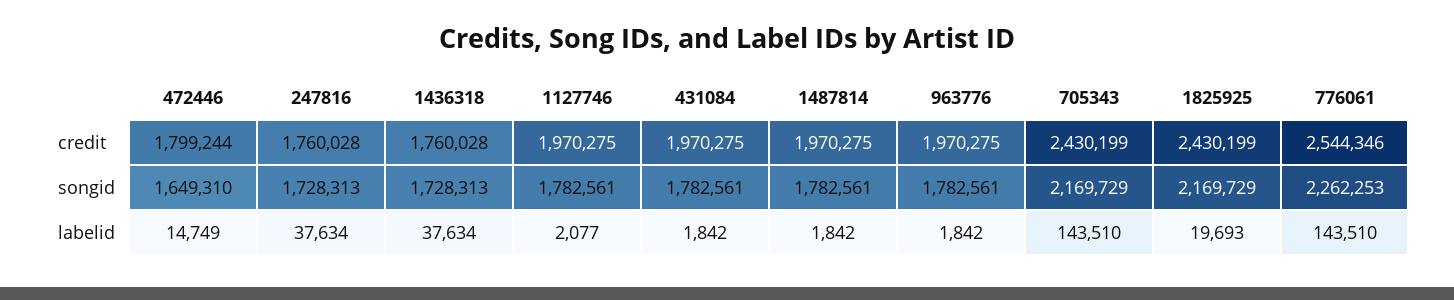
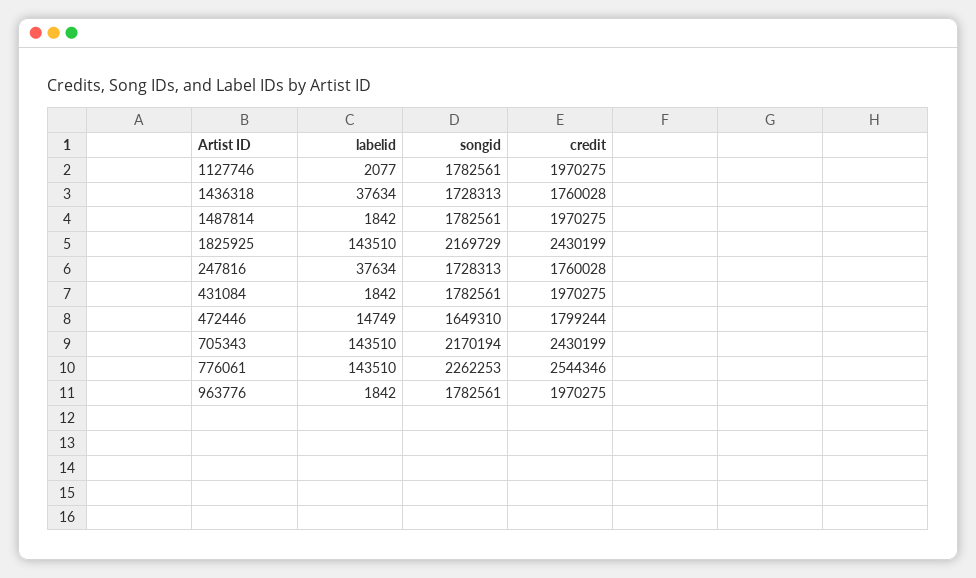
705343, songid: 2169729 -> 2170194
1825925, labelid: 19693 -> 143510

